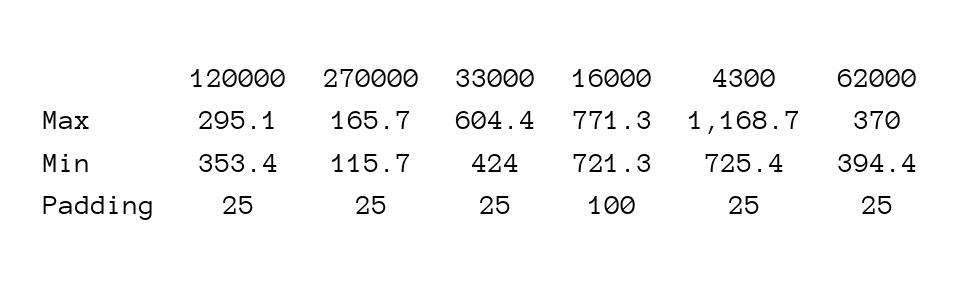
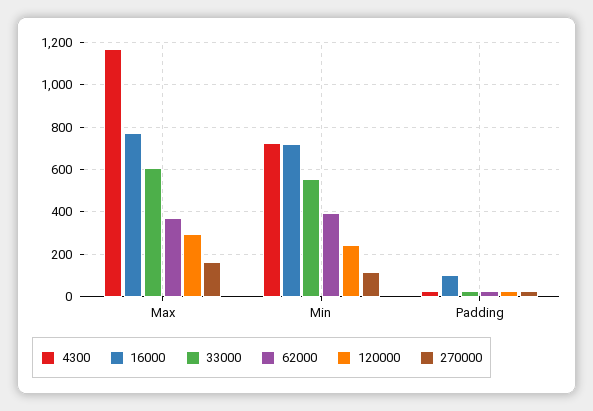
120000, Min: 353.4 -> 250
33000, Min: 424 -> 550

